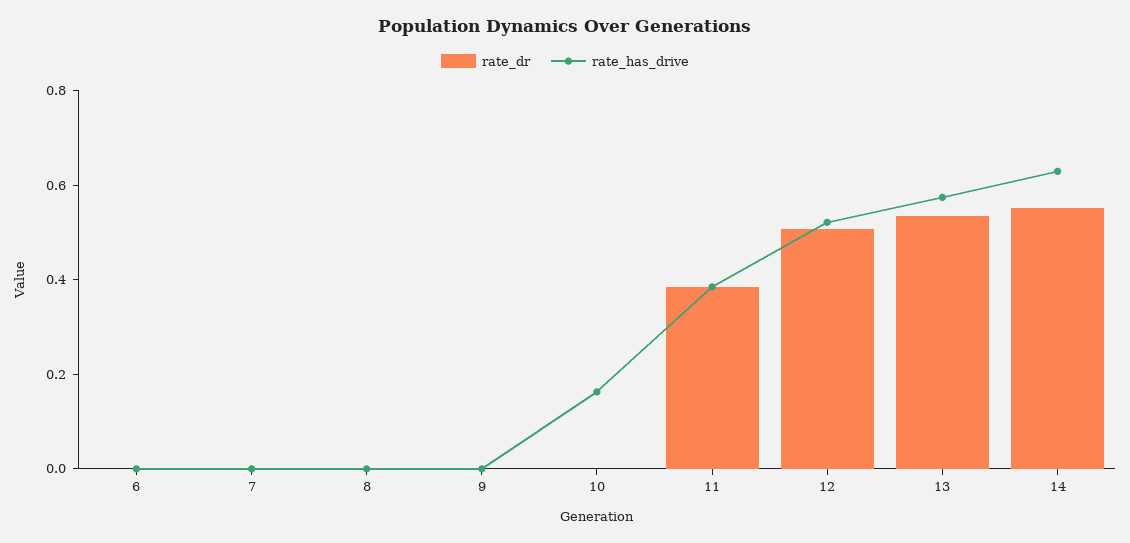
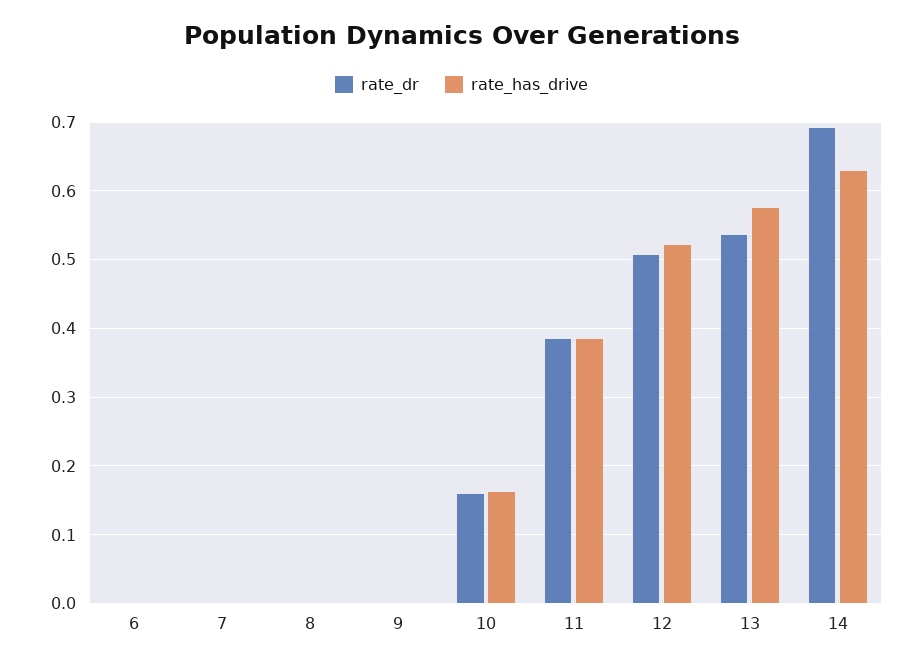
rate_dr, 10: 0 -> 0.16
rate_dr, 14: 0.55 -> 0.69

